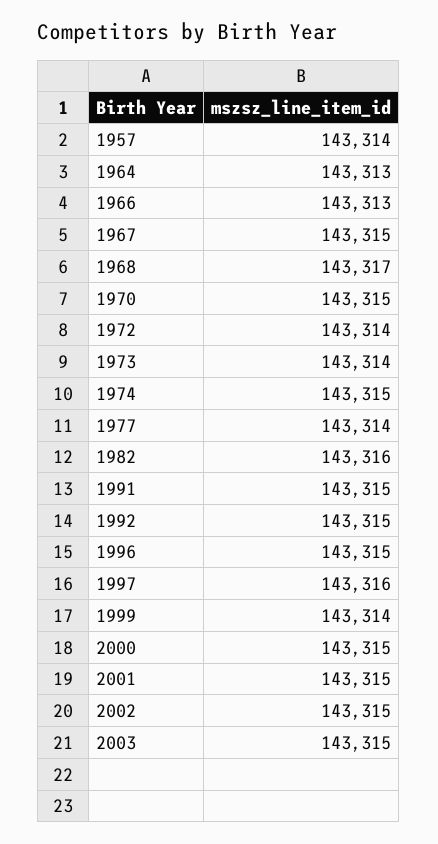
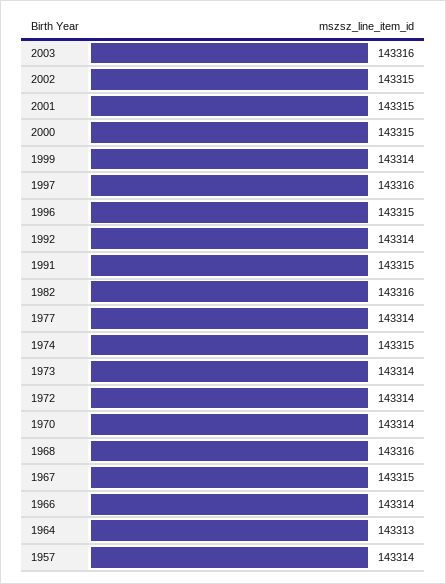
1966: 143313 -> 143314
1968: 143317 -> 143316
1970: 143315 -> 143314
1992: 143315 -> 143314
2003: 143315 -> 143316

